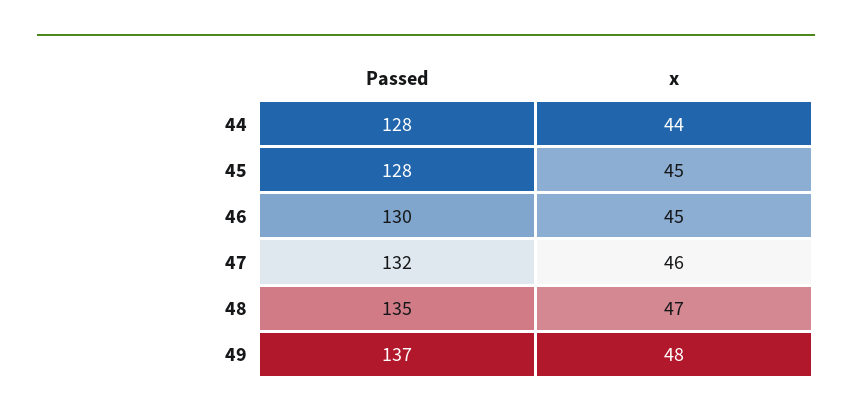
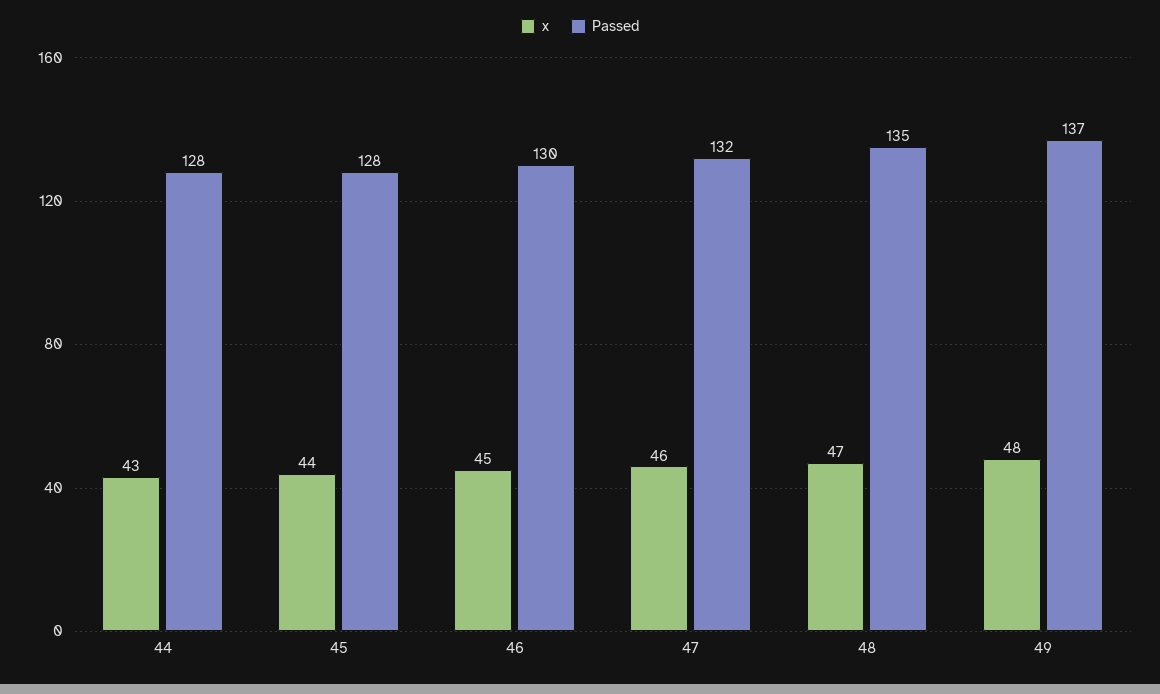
x, 44: 44 -> 43
x, 45: 45 -> 44

